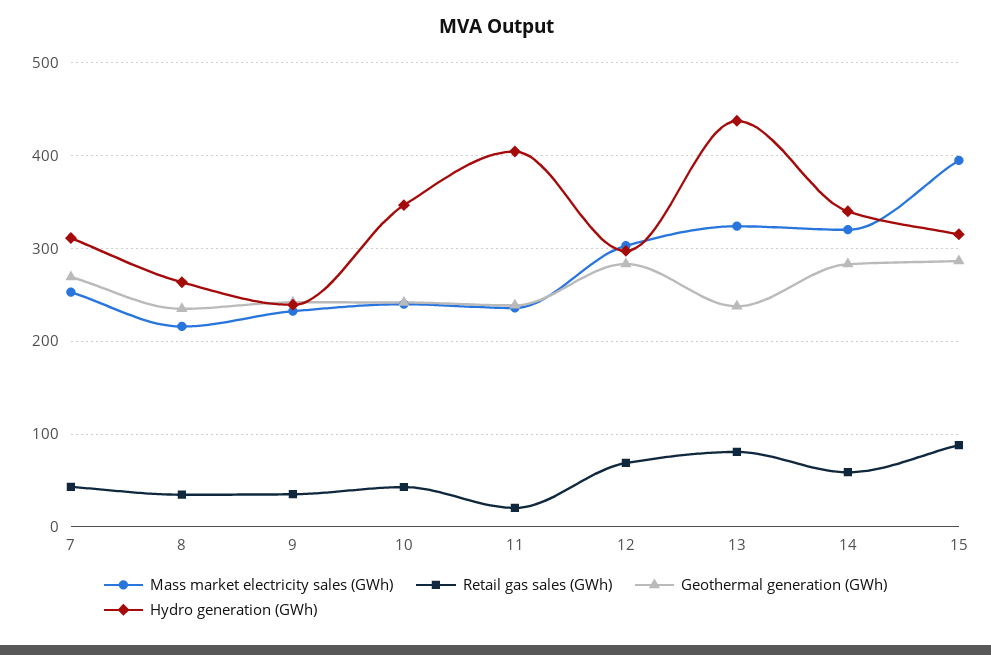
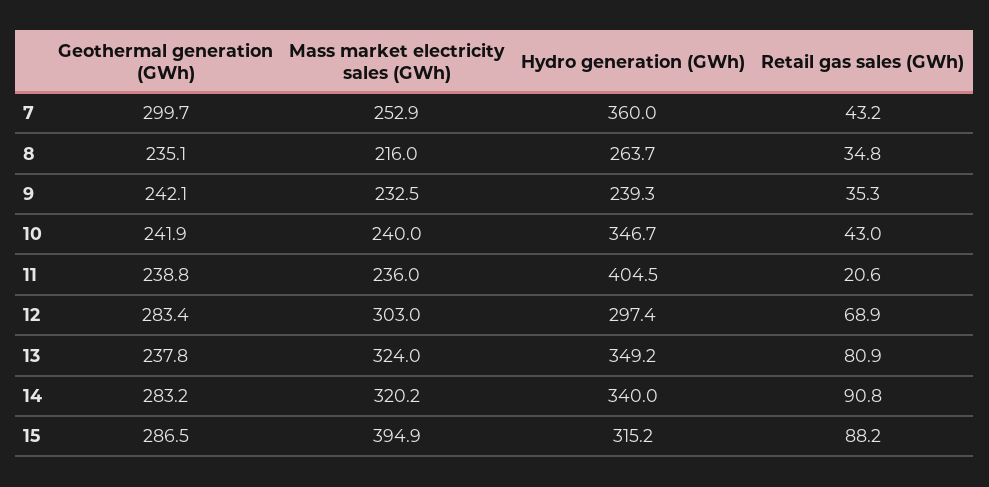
Geothermal generation (GWh), 7: 270 -> 299.7
Hydro generation (GWh), 7: 310 -> 360
Hydro generation (GWh), 13: 440 -> 349.2
Retail gas sales (GWh), 14: 60 -> 90.8

